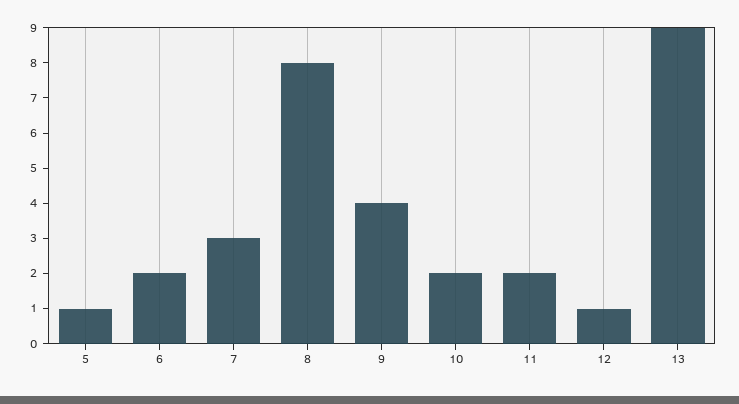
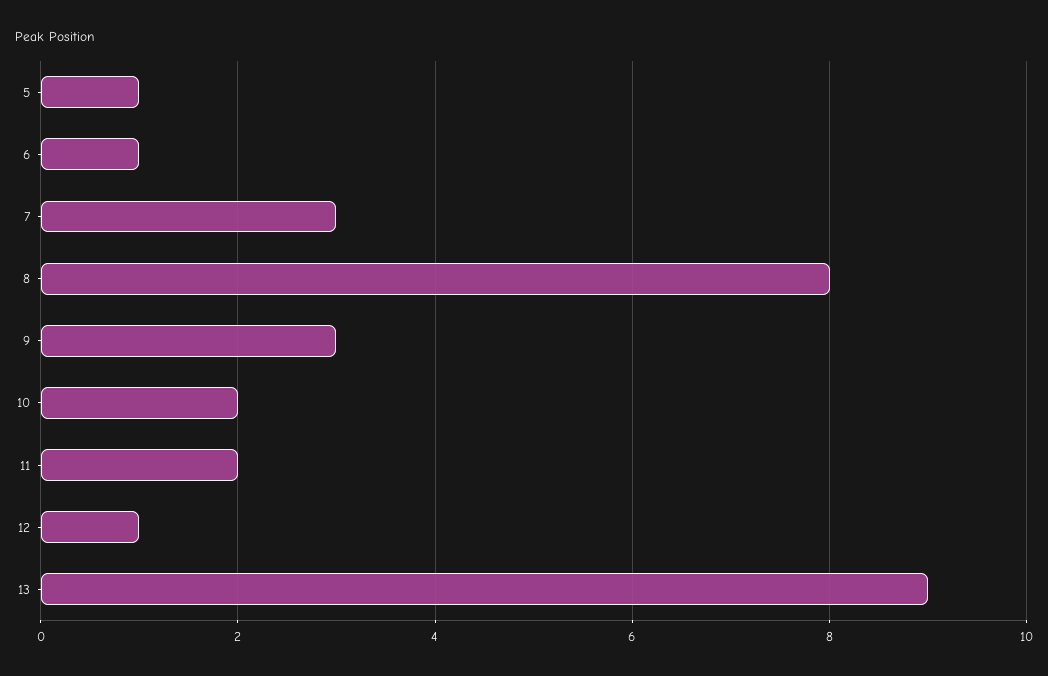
6: 2 -> 1
9: 4 -> 3

